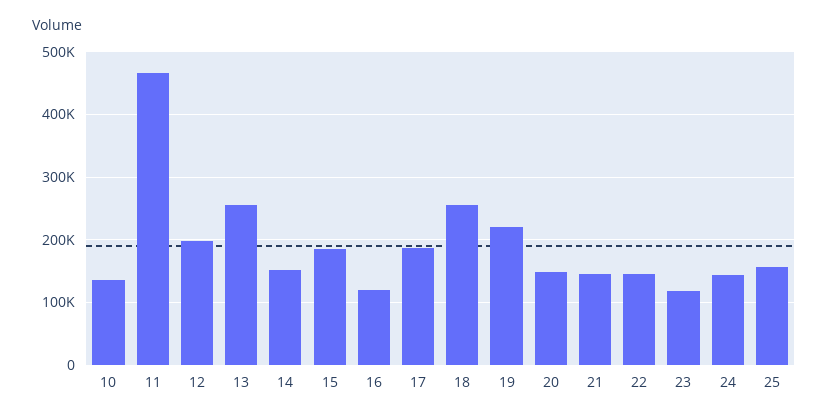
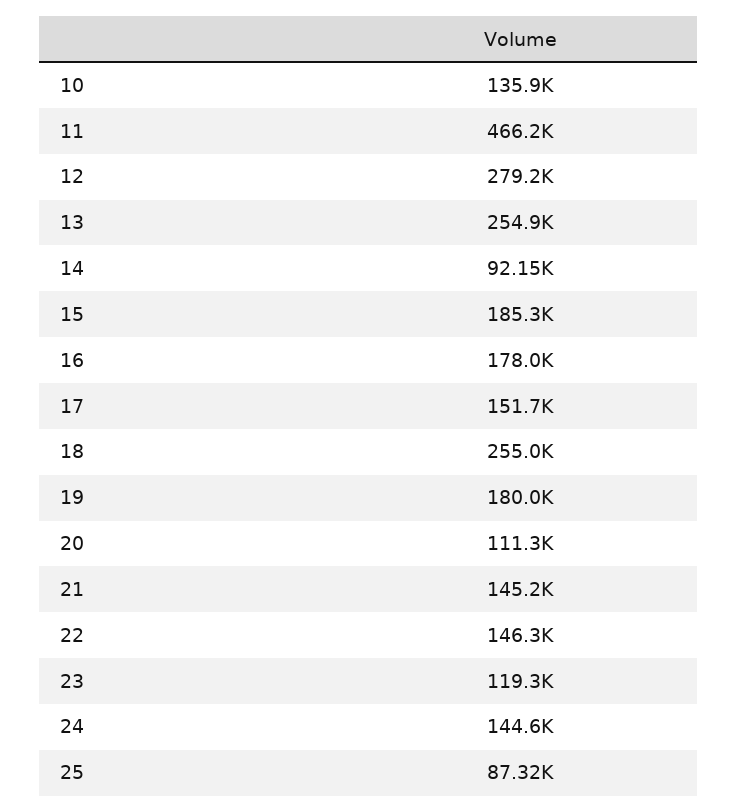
12: 200000 -> 279200
14: 150000 -> 92150
16: 120000 -> 178000
17: 190000 -> 151700
19: 220000 -> 180000
20: 150000 -> 111300
25: 160000 -> 87320

